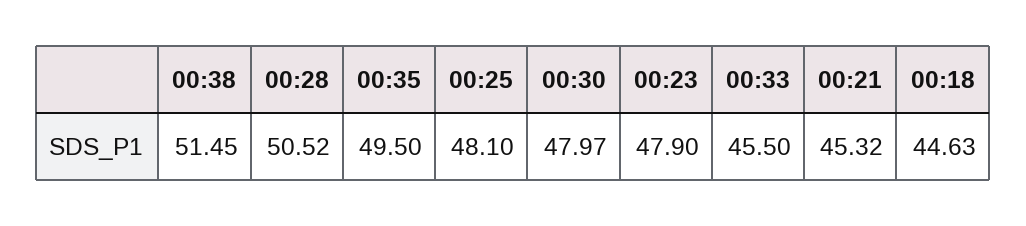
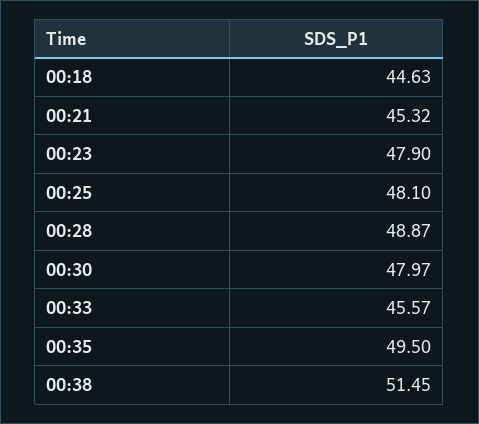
00:28: 50.52 -> 48.87
00:33: 45.5 -> 45.57

